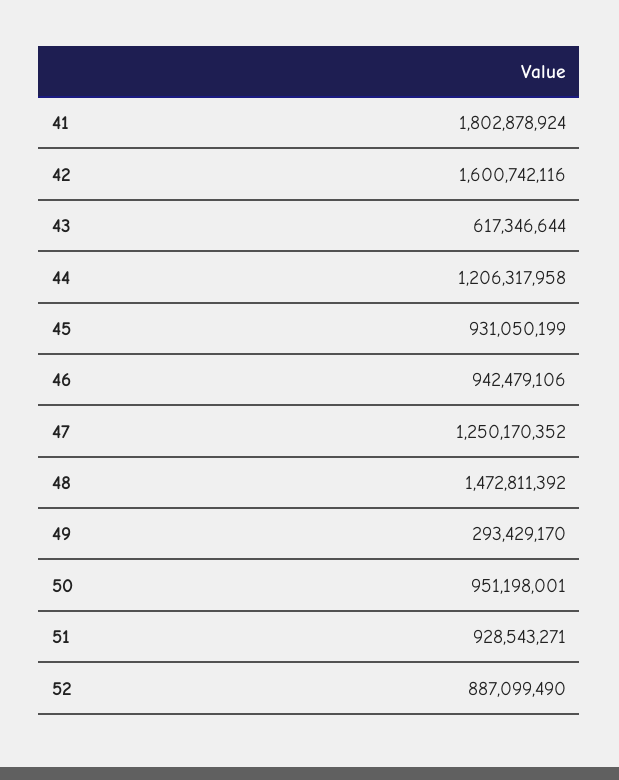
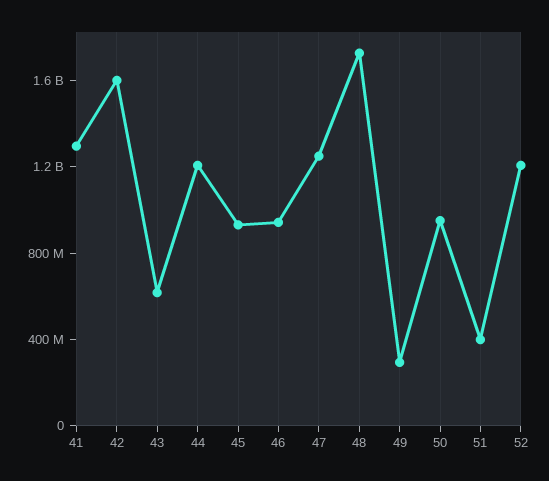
41: 1802878924 -> 1300000000
48: 1472811392 -> 1700000000
51: 928543271 -> 400000000
52: 887099490 -> 1200000000

